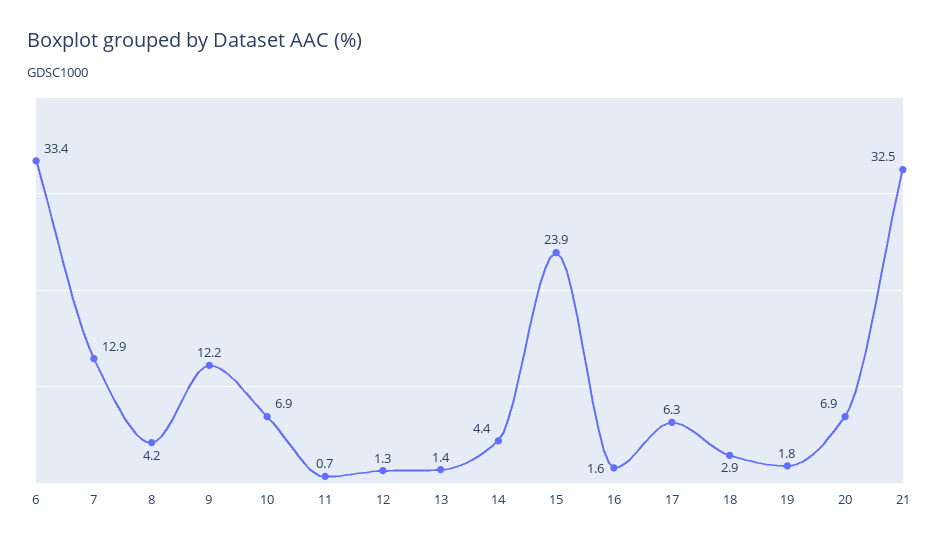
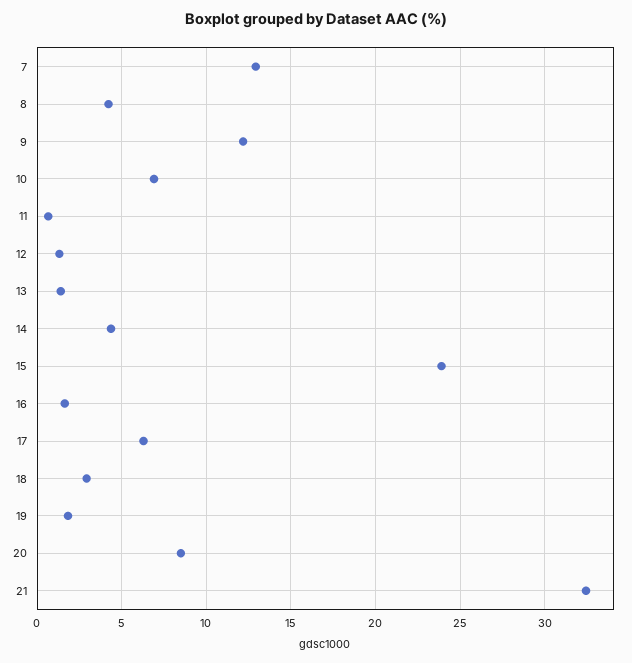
6: 33.4 -> none
20: 6.9 -> 8.5

